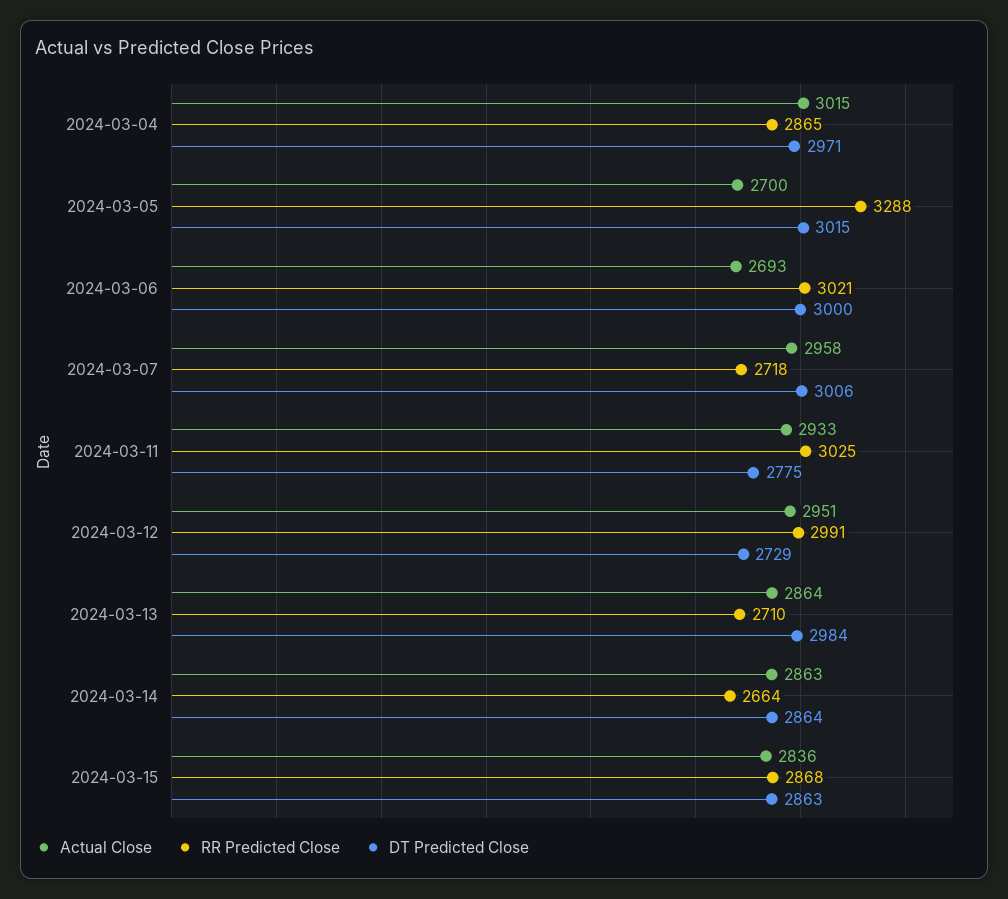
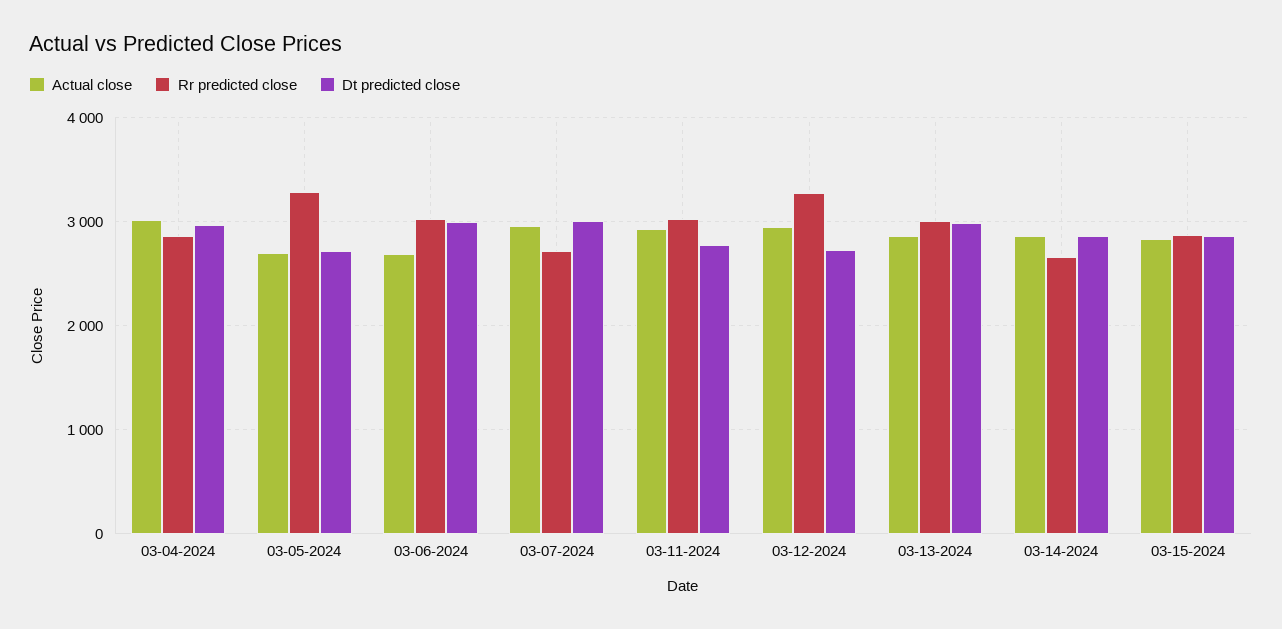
DT Predicted Close, 2024-03-05: 3015 -> 2700
RR Predicted Close, 2024-03-12: 2991 -> 3300
RR Predicted Close, 2024-03-13: 2710 -> 3000

